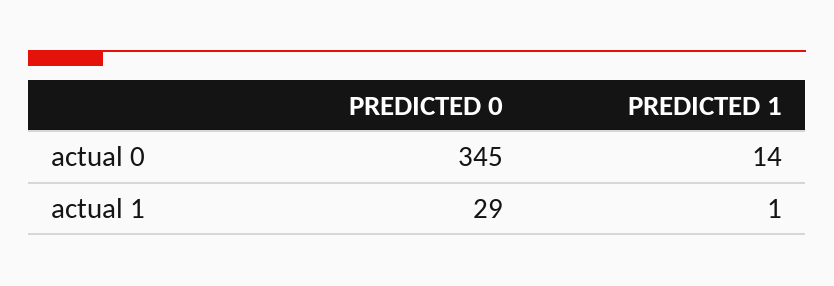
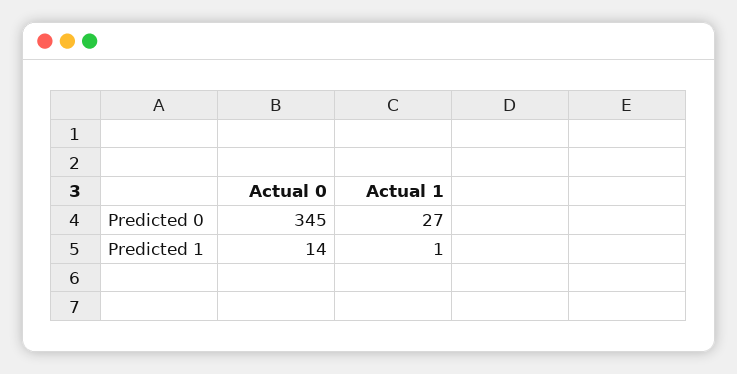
PREDICTED 0, actual 1: 29 -> 27

